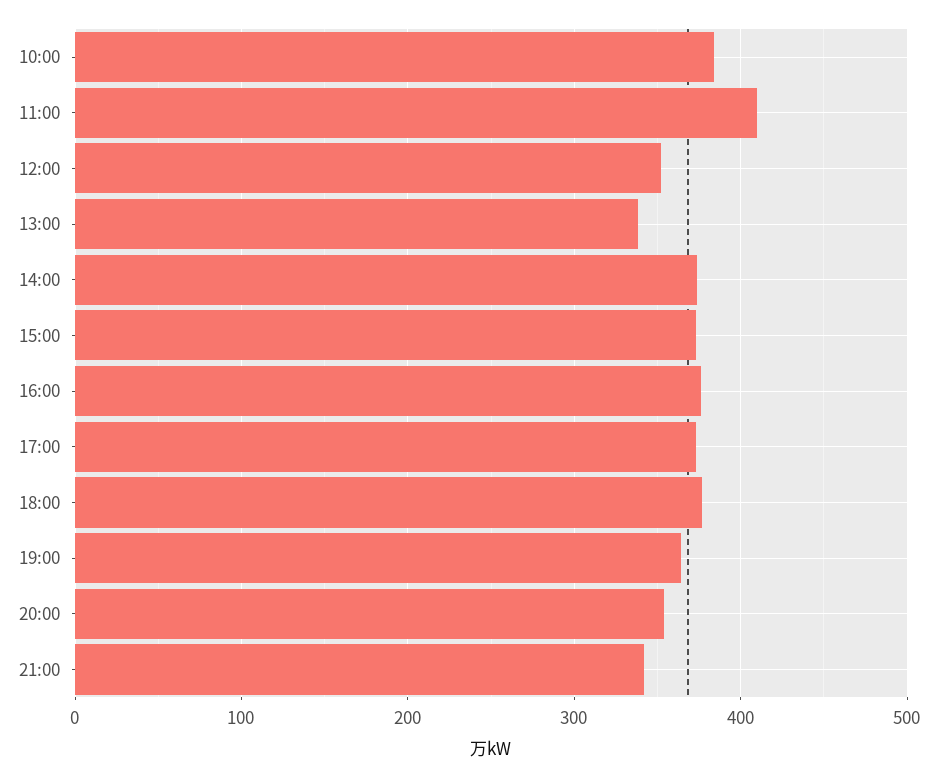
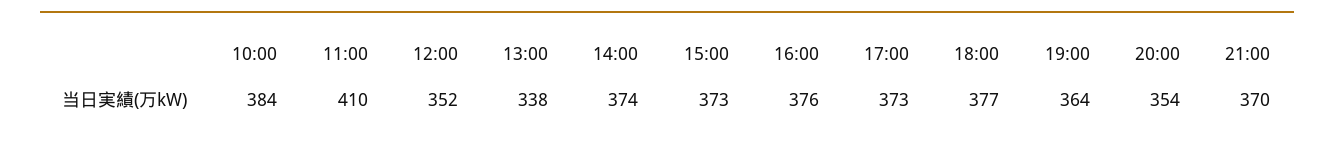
21:00: 340 -> 370

